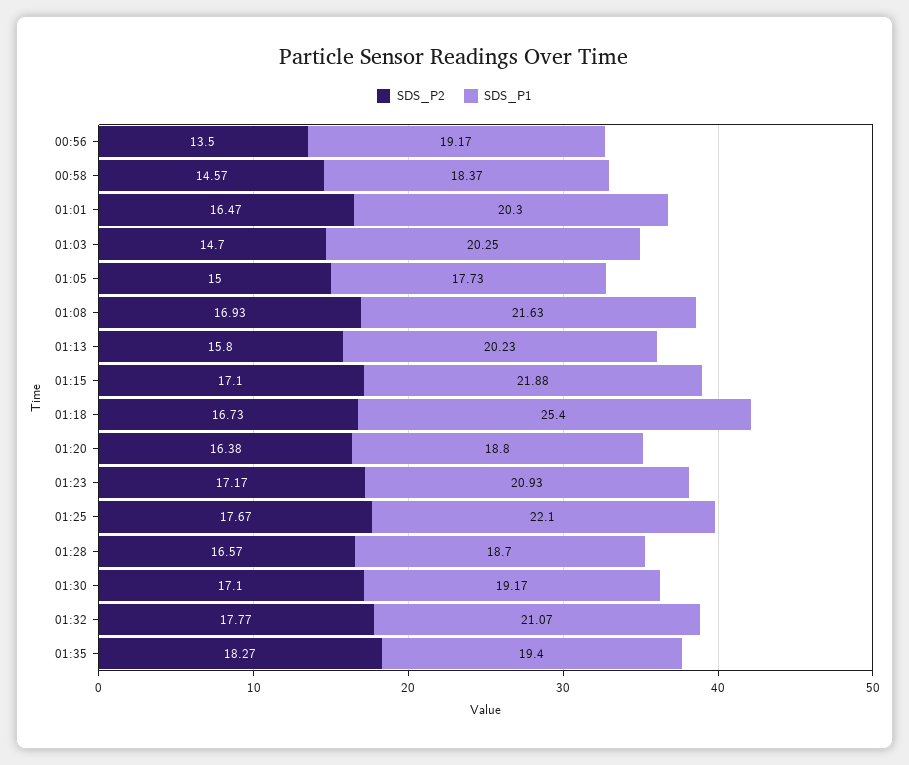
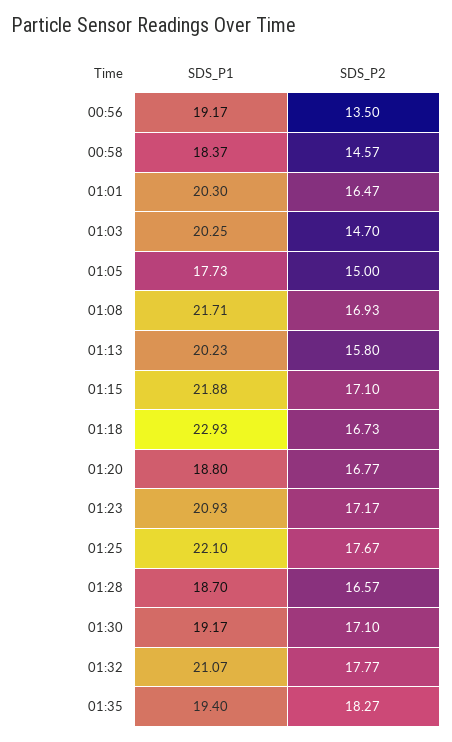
SDS_P1, 01:08: 21.63 -> 21.71
SDS_P1, 01:18: 25.4 -> 22.93
SDS_P2, 01:20: 16.38 -> 16.77

